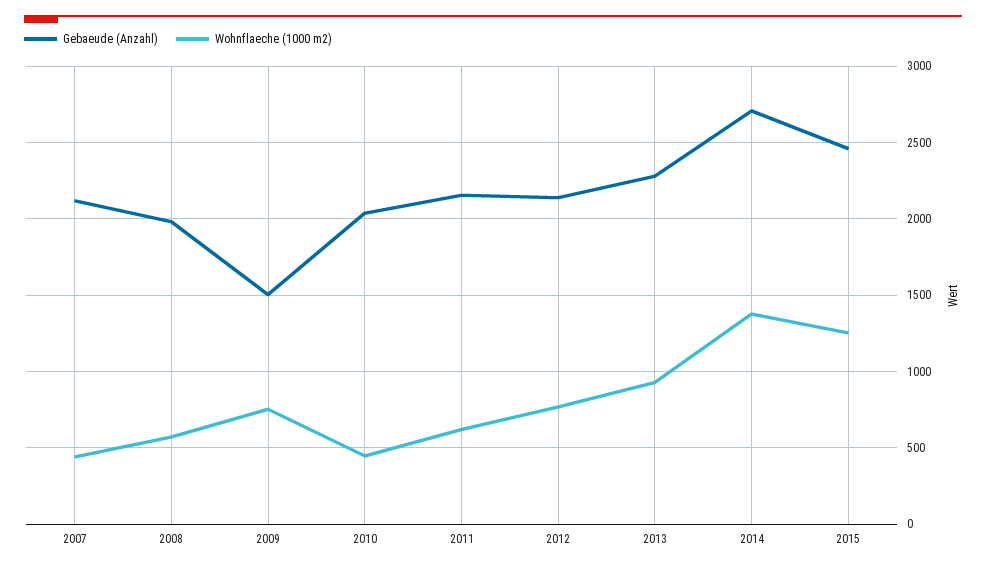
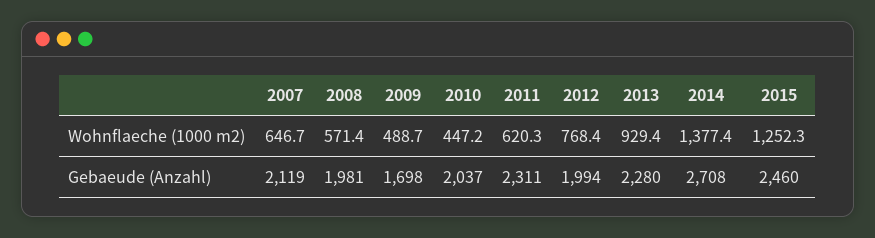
Wohnflaeche (1000 m2), 2007: 450 -> 646.7
Gebaeude (Anzahl), 2009: 1500 -> 1698
Wohnflaeche (1000 m2), 2009: 750 -> 488.7
Gebaeude (Anzahl), 2011: 2150 -> 2311
Gebaeude (Anzahl), 2012: 2150 -> 1994

